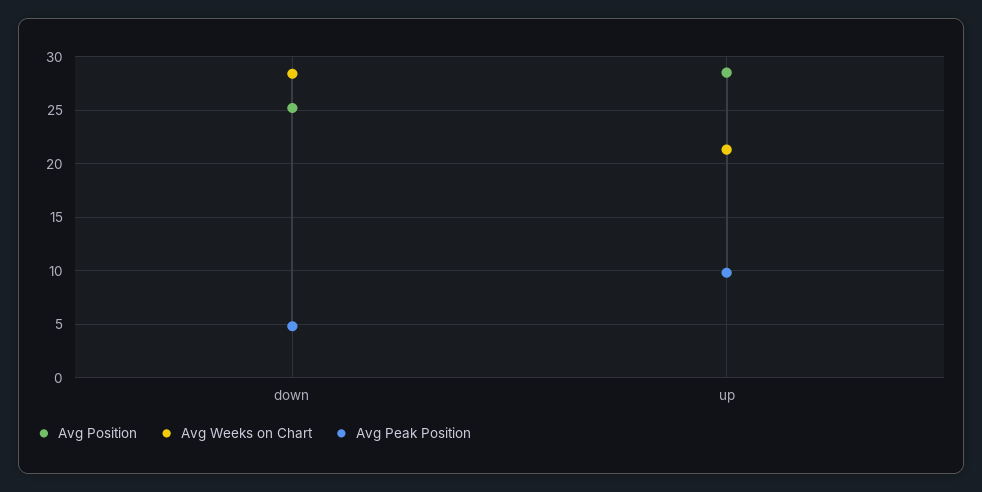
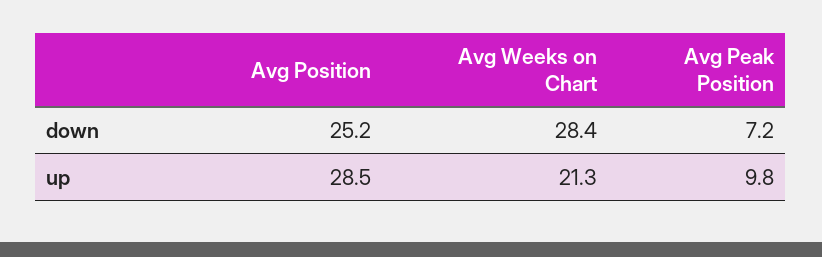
Avg Peak Position, down: 5 -> 7.2

